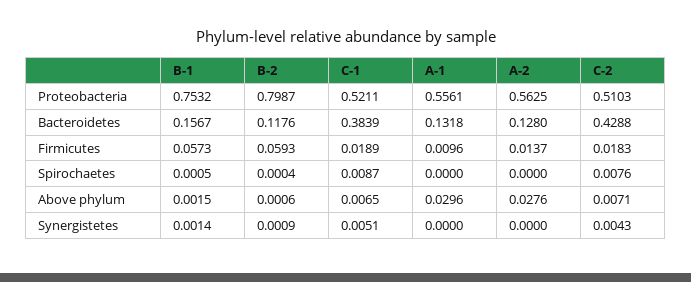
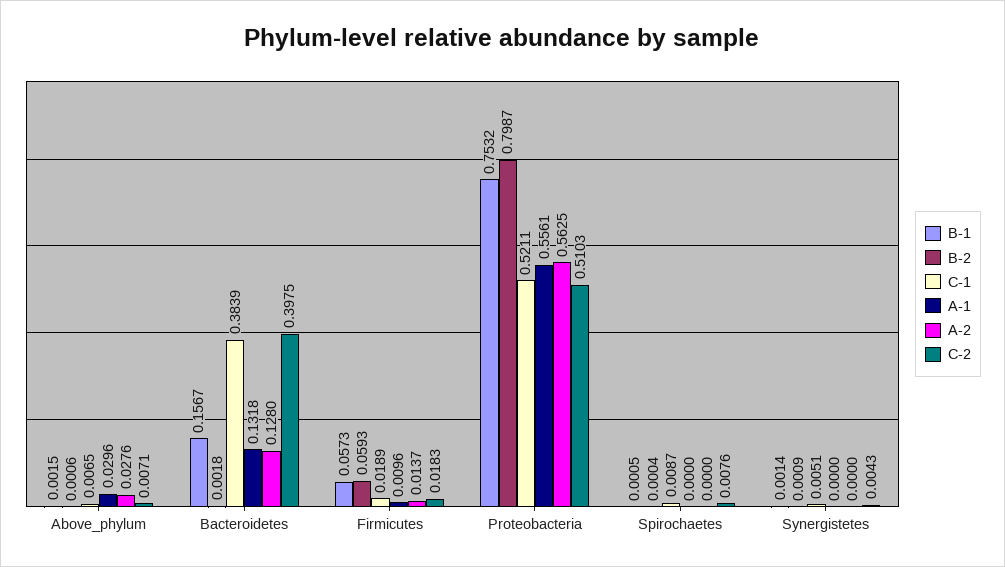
B-2, Bacteroidetes: 0.1176 -> 0.0018
C-2, Bacteroidetes: 0.4288 -> 0.3975

